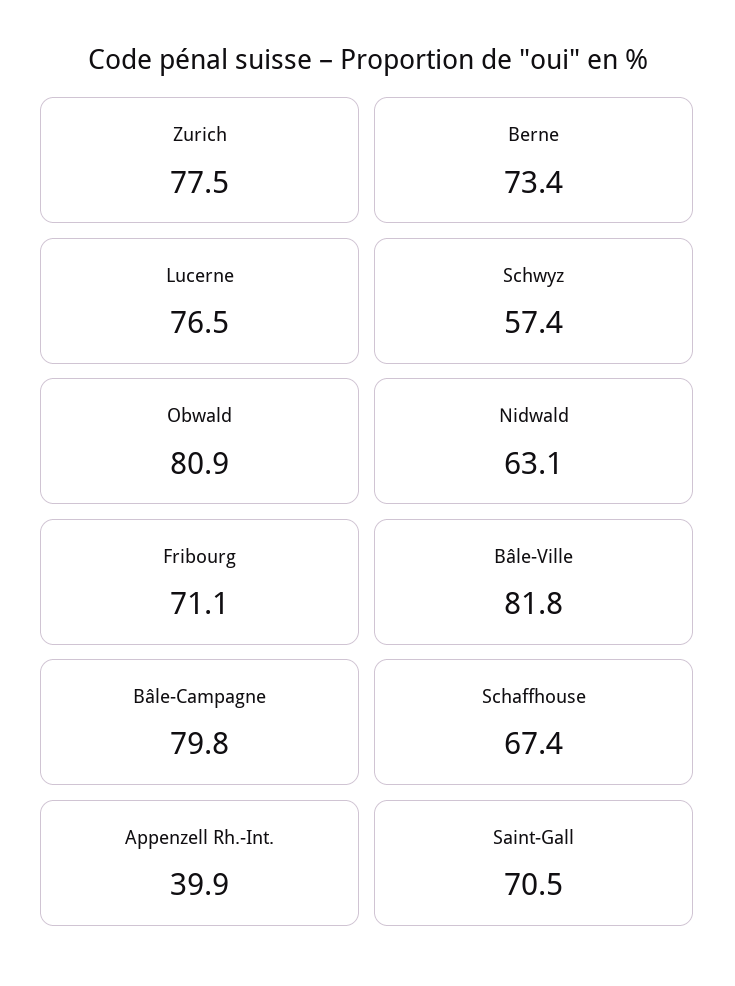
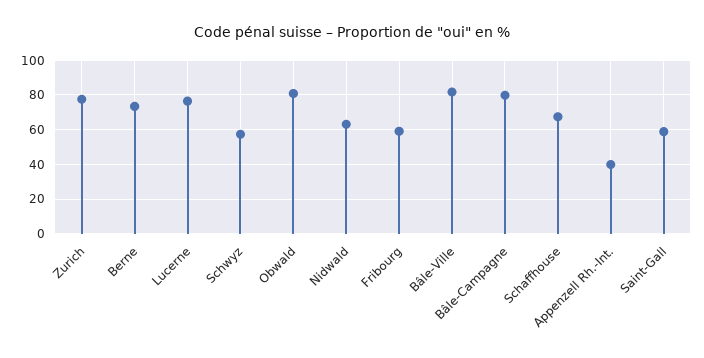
Fribourg: 71.1 -> 60
Saint-Gall: 70.5 -> 60

